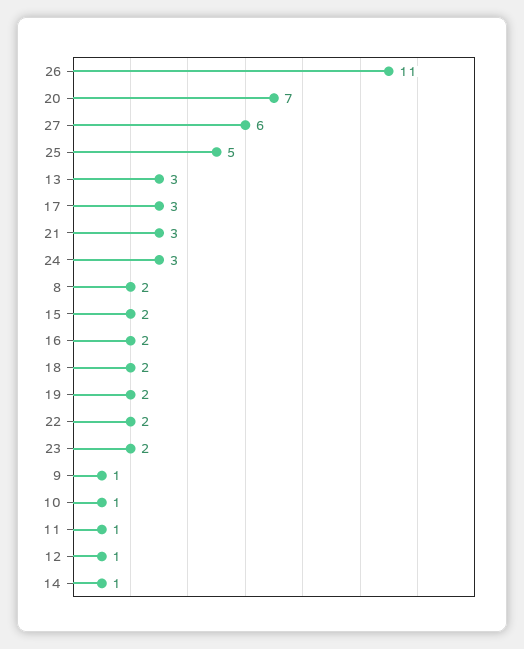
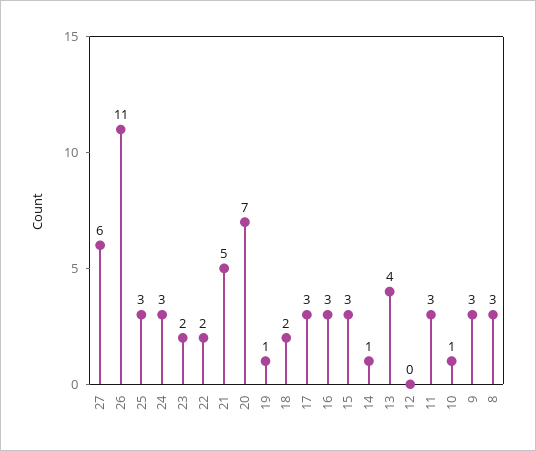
25: 5 -> 3
13: 3 -> 4
21: 3 -> 5
8: 2 -> 3
15: 2 -> 3
16: 2 -> 3
19: 2 -> 1
9: 1 -> 3
11: 1 -> 3
12: 1 -> 0

